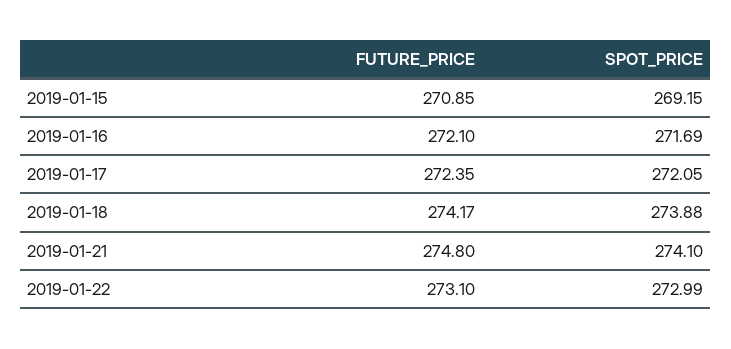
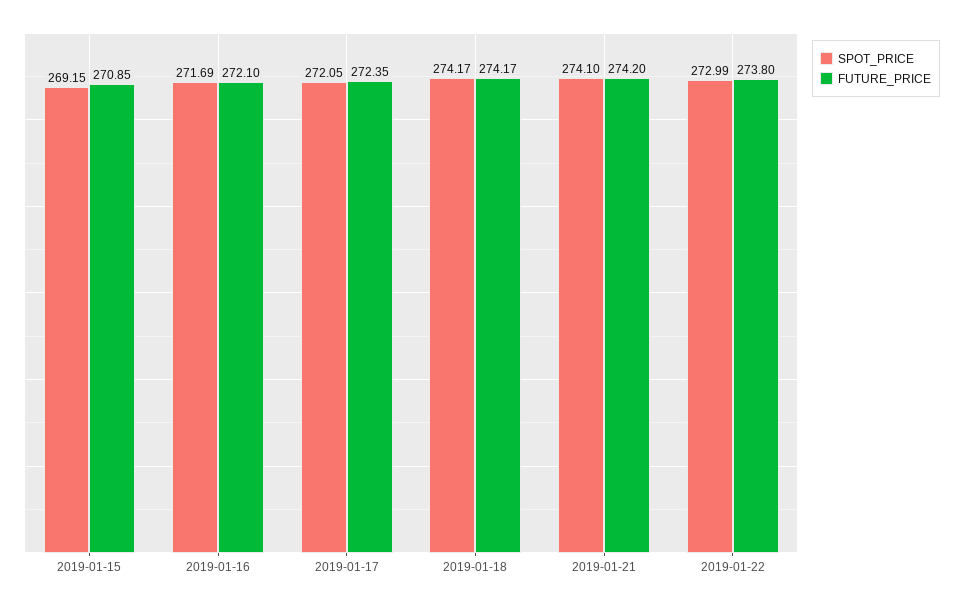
SPOT_PRICE, 2019-01-18: 273.88 -> 274.17
FUTURE_PRICE, 2019-01-21: 274.8 -> 274.2
FUTURE_PRICE, 2019-01-22: 273.1 -> 273.8

